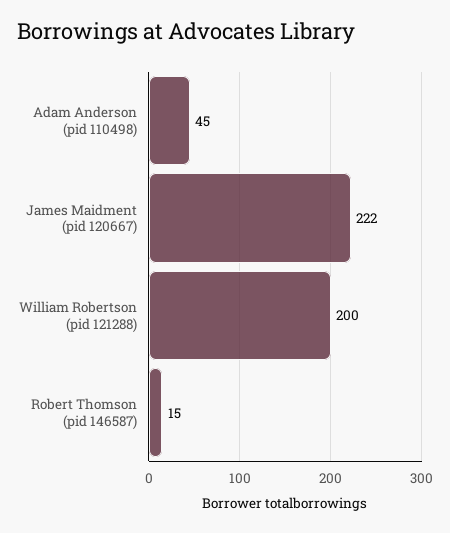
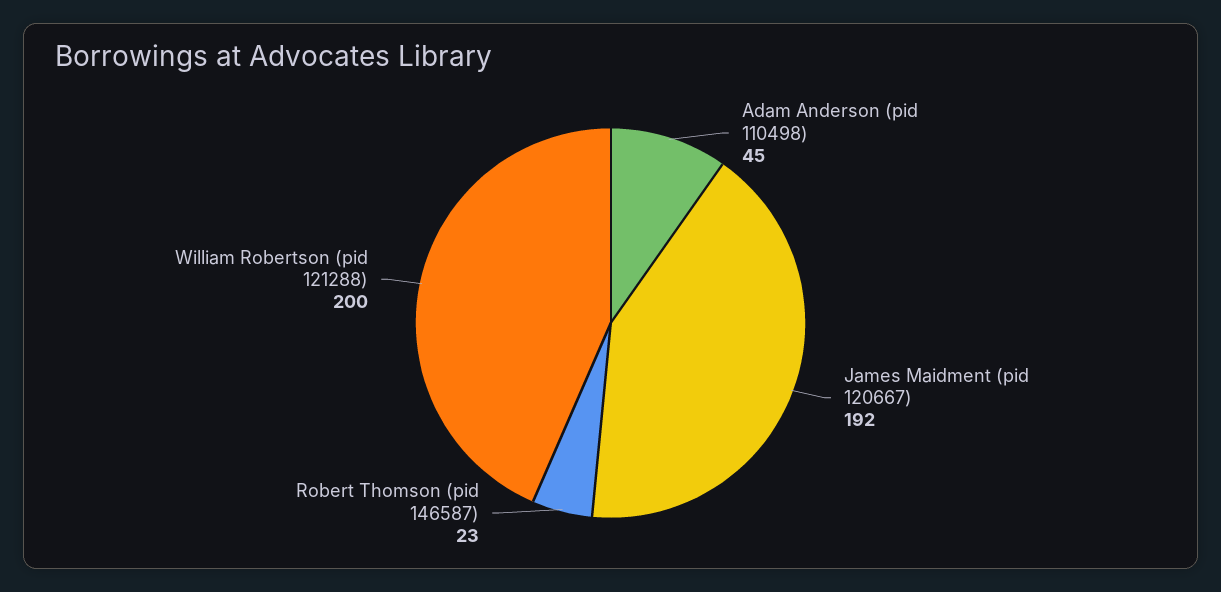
James Maidment (pid 120667): 222 -> 192
Robert Thomson (pid 146587): 15 -> 23

